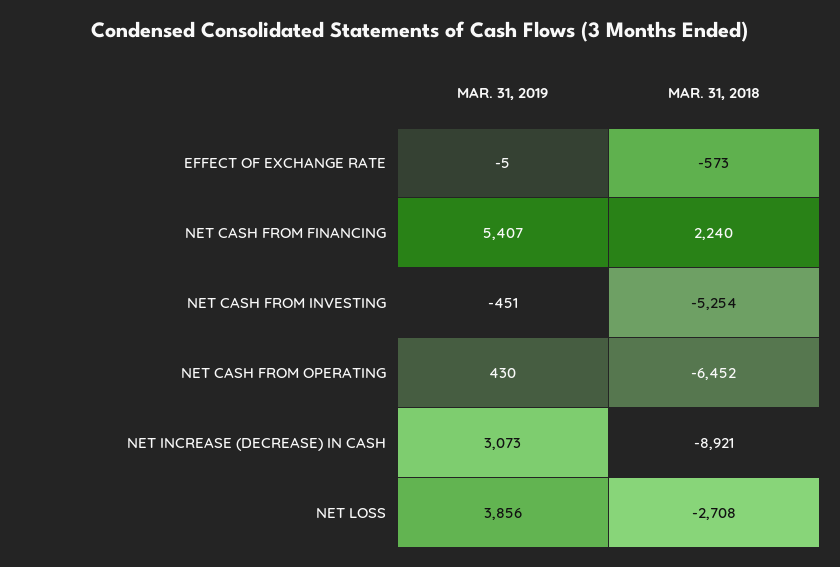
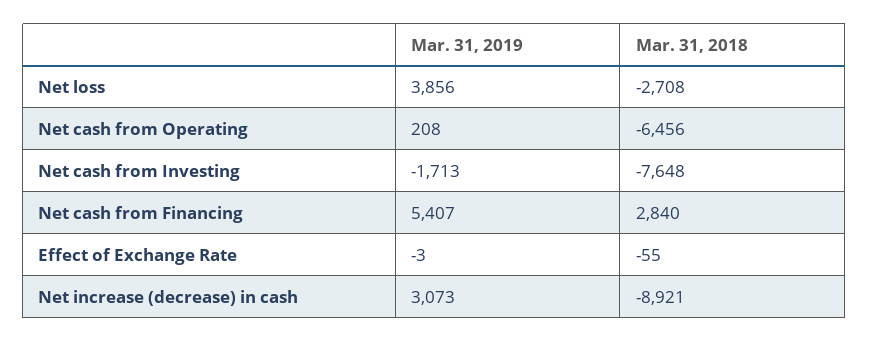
MAR. 31, 2019, EFFECT OF EXCHANGE RATE: -5 -> -3
MAR. 31, 2018, EFFECT OF EXCHANGE RATE: -573 -> -55
MAR. 31, 2018, NET CASH FROM FINANCING: 2240 -> 2840
MAR. 31, 2019, NET CASH FROM INVESTING: -451 -> -1713
MAR. 31, 2018, NET CASH FROM INVESTING: -5254 -> -7648
MAR. 31, 2019, NET CASH FROM OPERATING: 430 -> 208
MAR. 31, 2018, NET CASH FROM OPERATING: -6452 -> -6456

